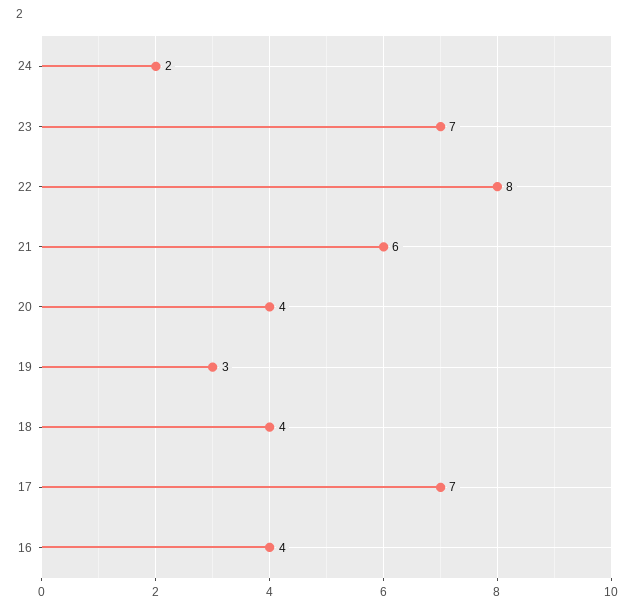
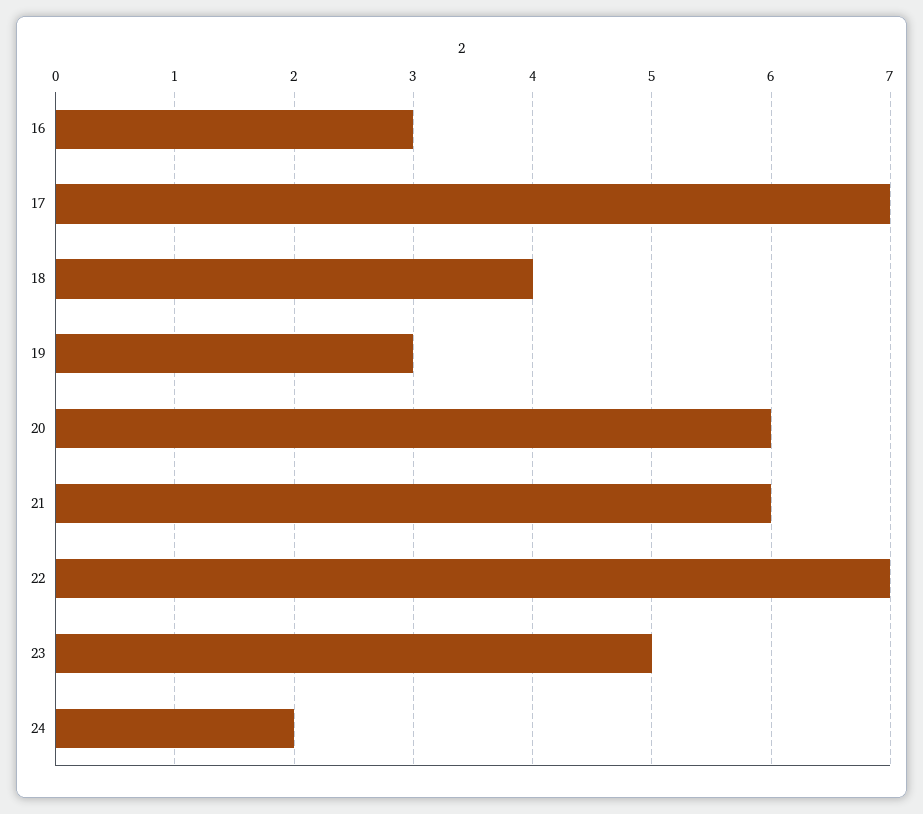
23: 7 -> 5
22: 8 -> 7
20: 4 -> 6
16: 4 -> 3

